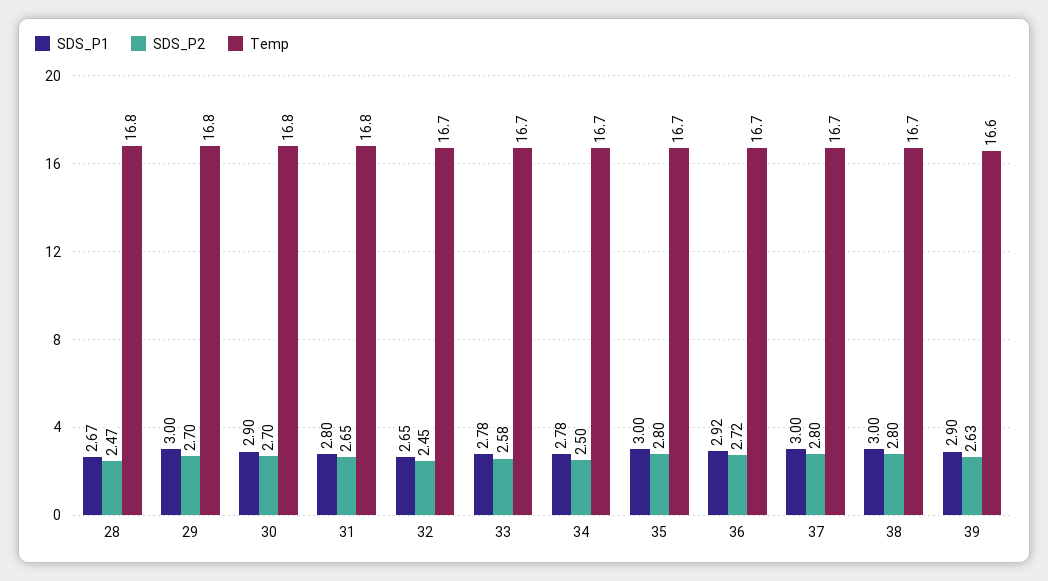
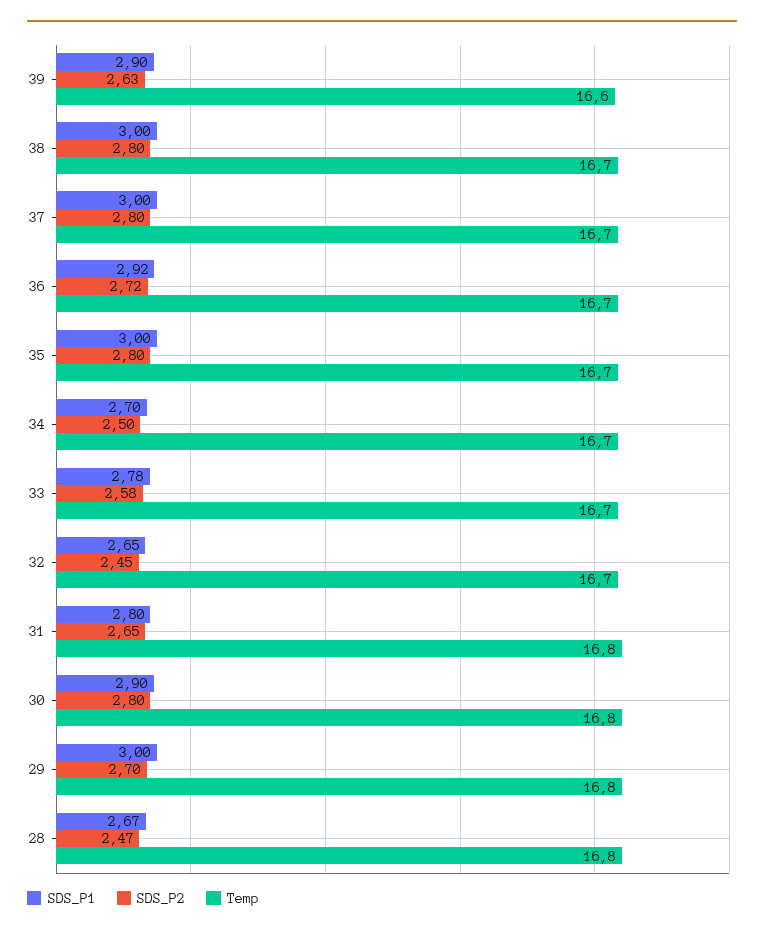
SDS_P2, 30: 2.7 -> 2.8
SDS_P1, 34: 2.78 -> 2.7

